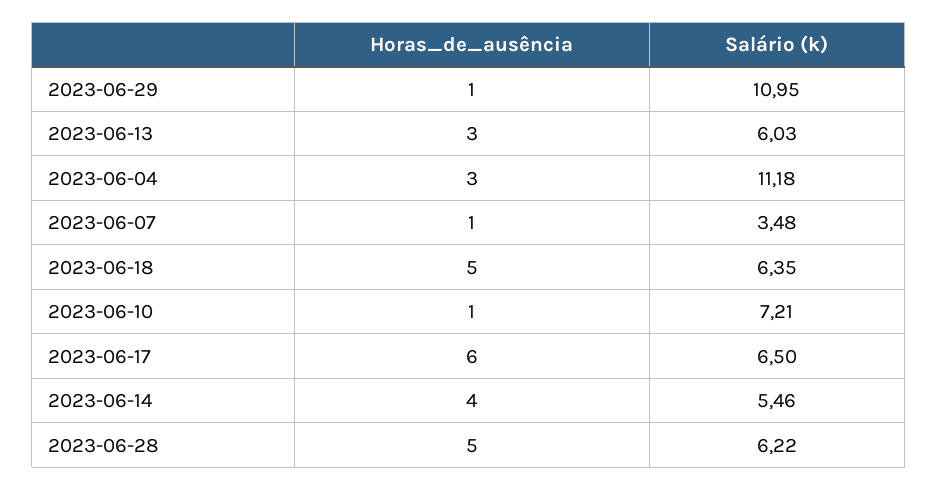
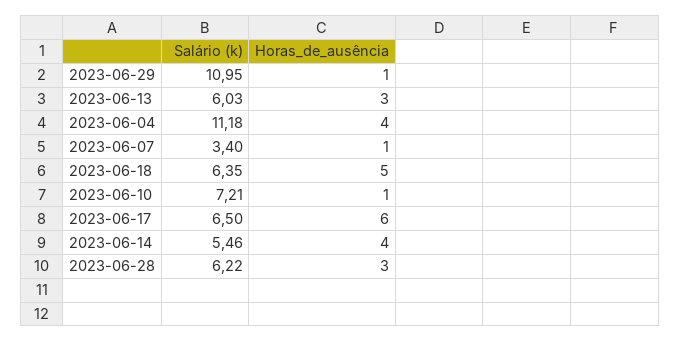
Horas_de_ausência, 2023-06-04: 3 -> 4
Salário (k), 2023-06-07: 3.48 -> 3.4
Horas_de_ausência, 2023-06-28: 5 -> 3

